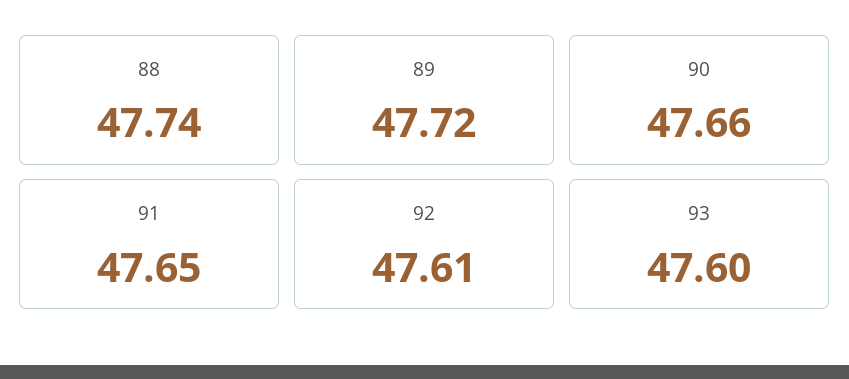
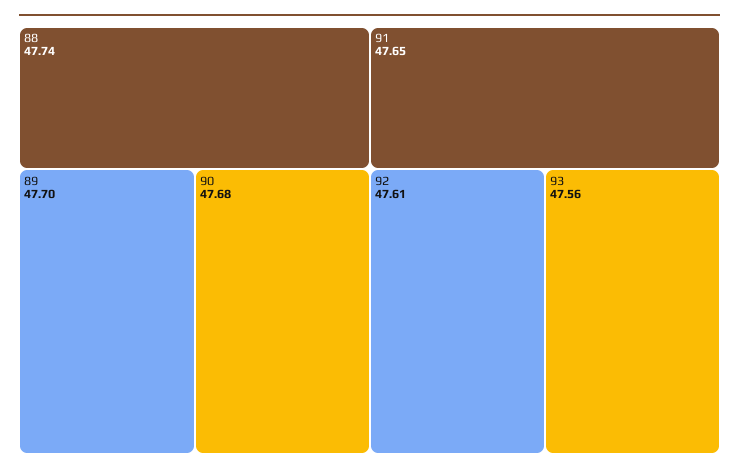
89: 47.72 -> 47.7
90: 47.66 -> 47.68
93: 47.6 -> 47.56

